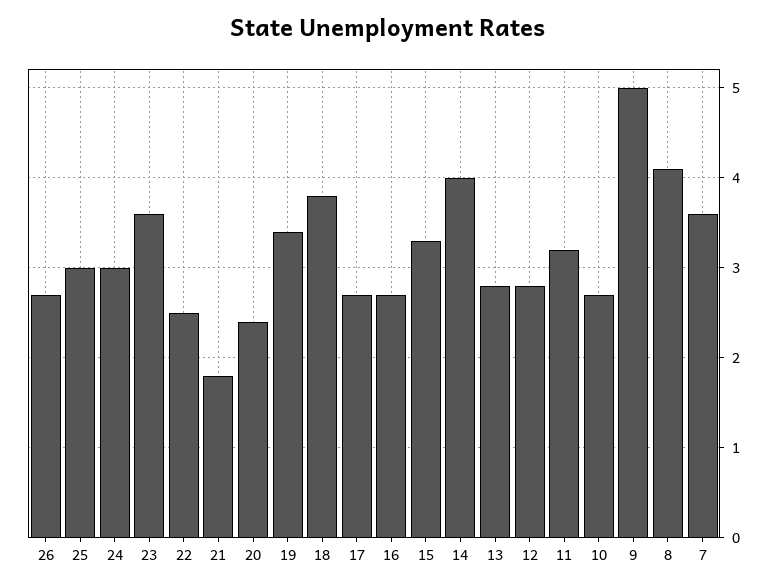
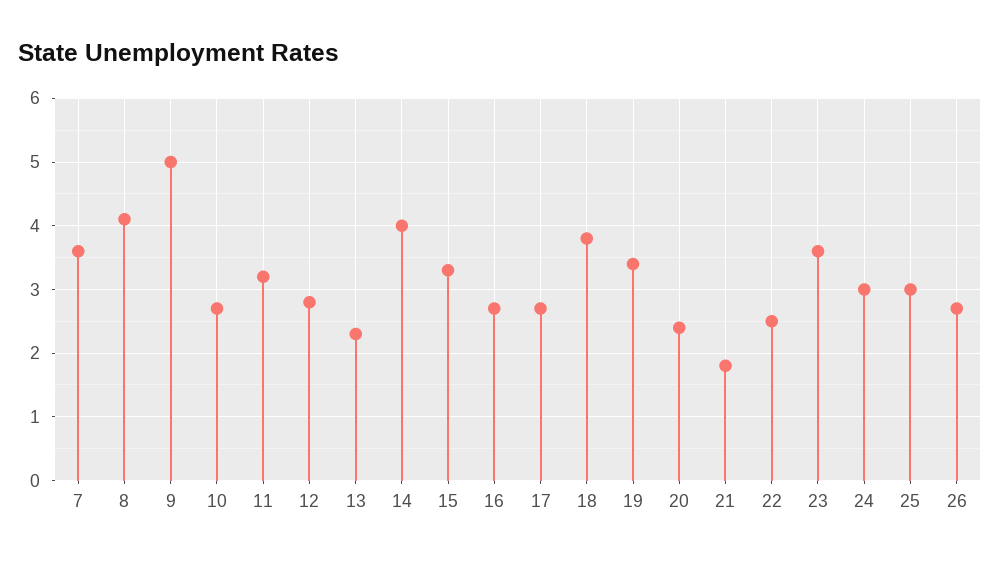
13: 2.8 -> 2.3

